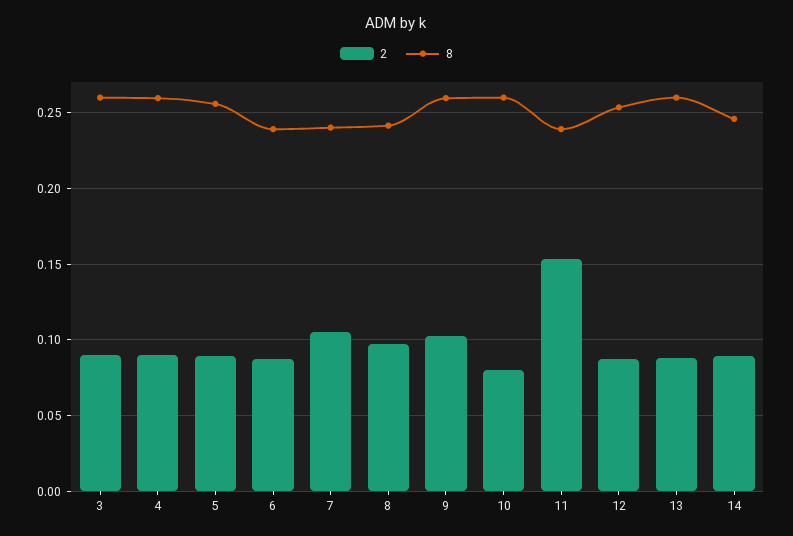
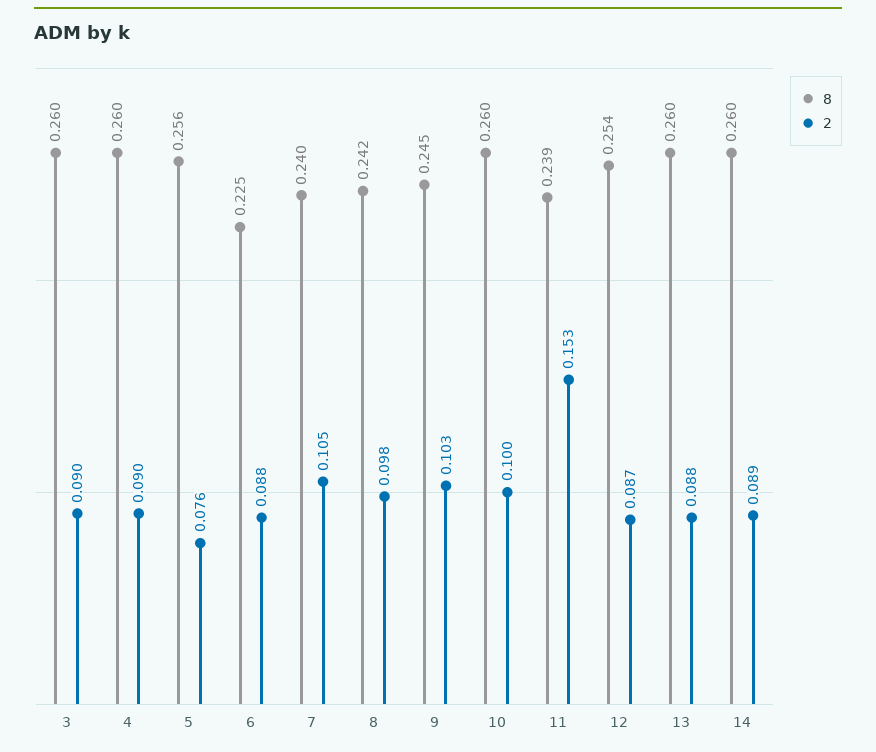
2, 5: 0.09 -> 0.076
8, 6: 0.24 -> 0.225
8, 9: 0.26 -> 0.245
2, 10: 0.08 -> 0.1
8, 14: 0.245 -> 0.26

